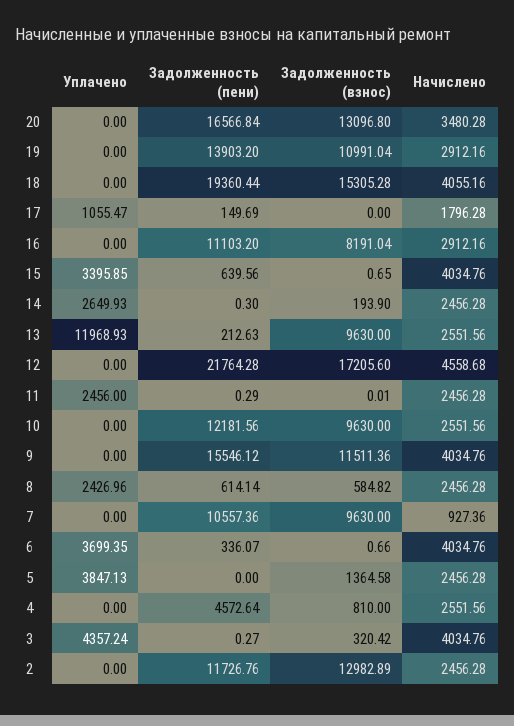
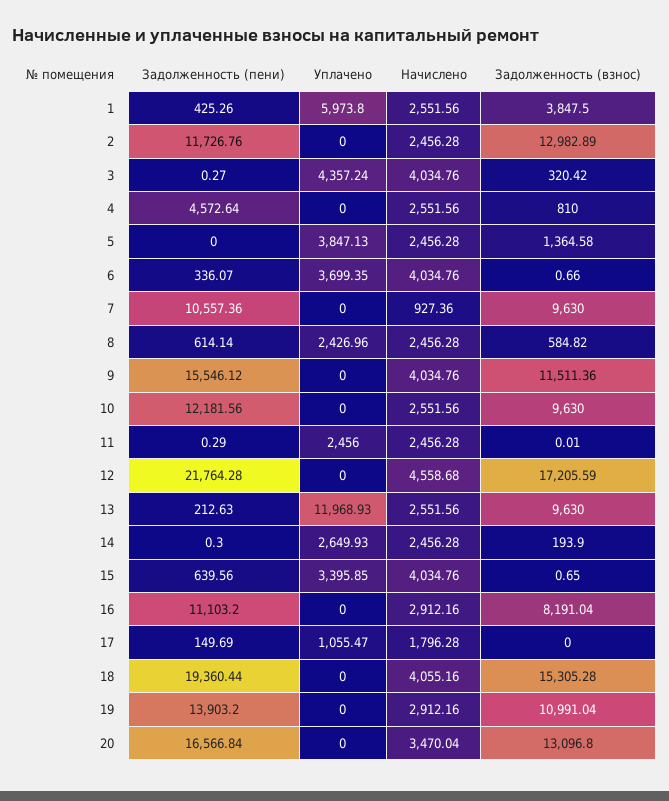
Начислено, 20: 3480.28 -> 3470.04
Задолженность (взнос), 12: 17205.6 -> 17205.59
Задолженность (пени), 1: none -> 425.26
Уплачено, 1: none -> 5973.8
Начислено, 1: none -> 2551.56
Задолженность (взнос), 1: none -> 3847.5

